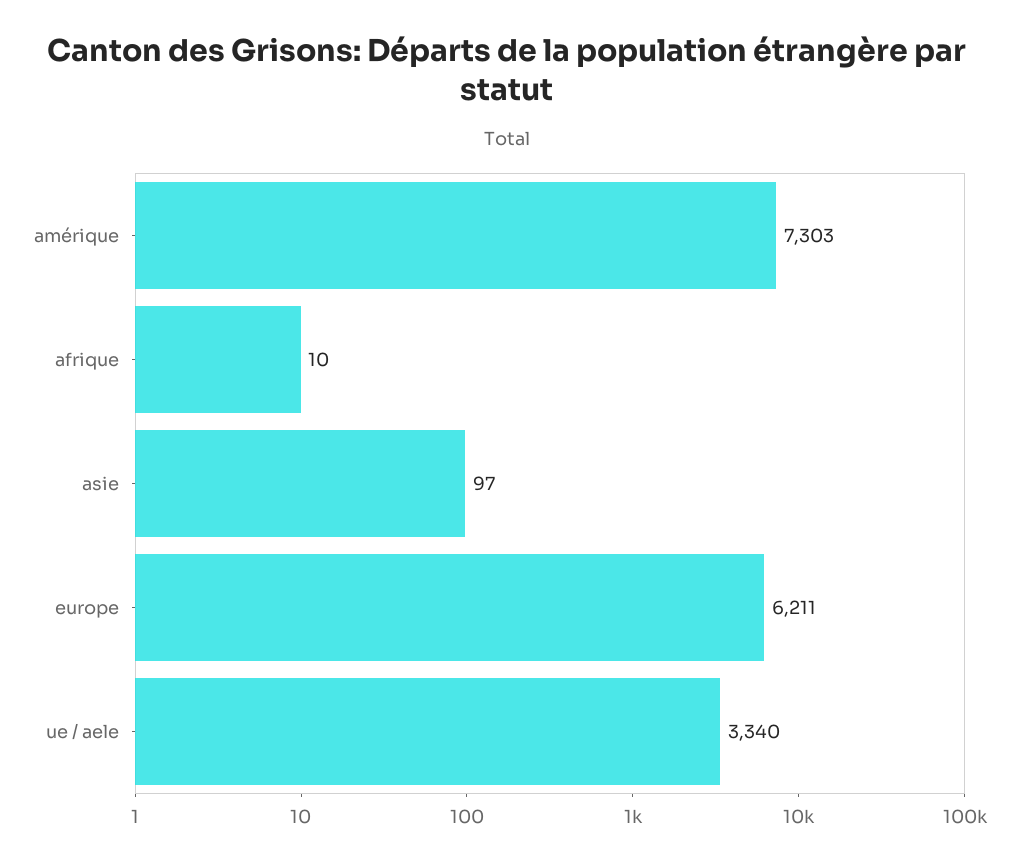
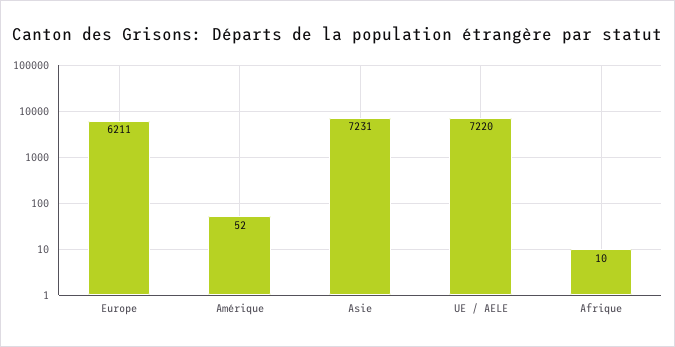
amérique: 7303 -> 52
asie: 97 -> 7231
ue / aele: 3340 -> 7220

